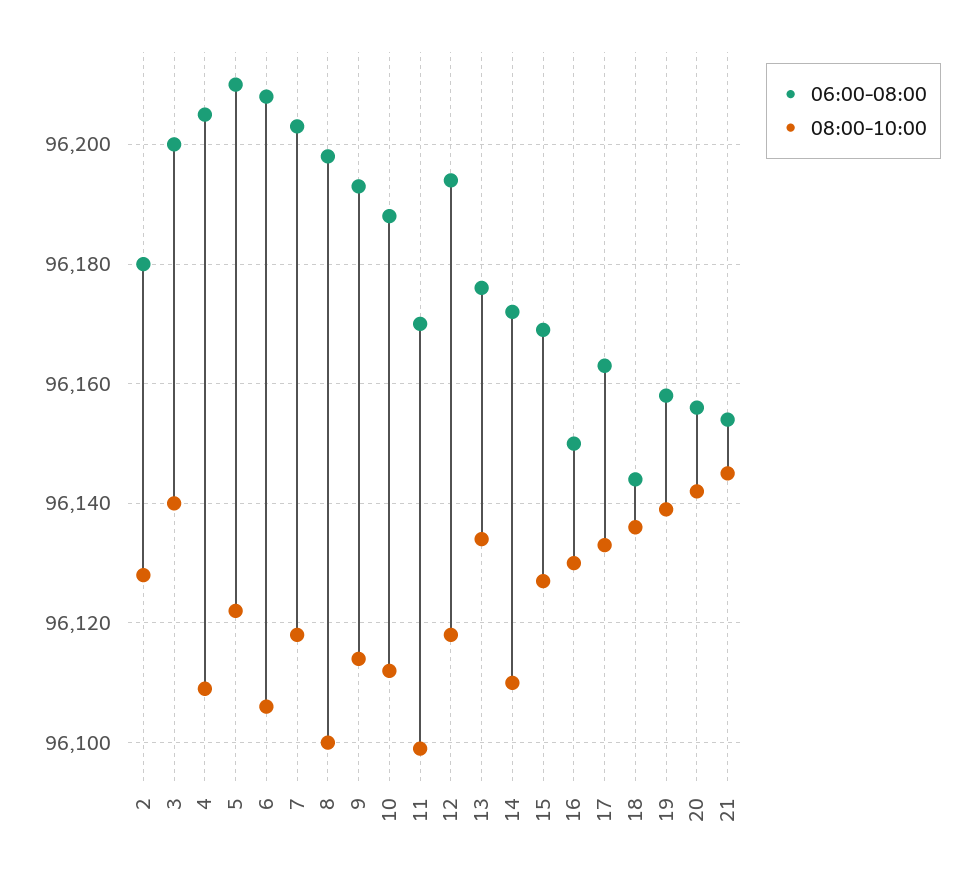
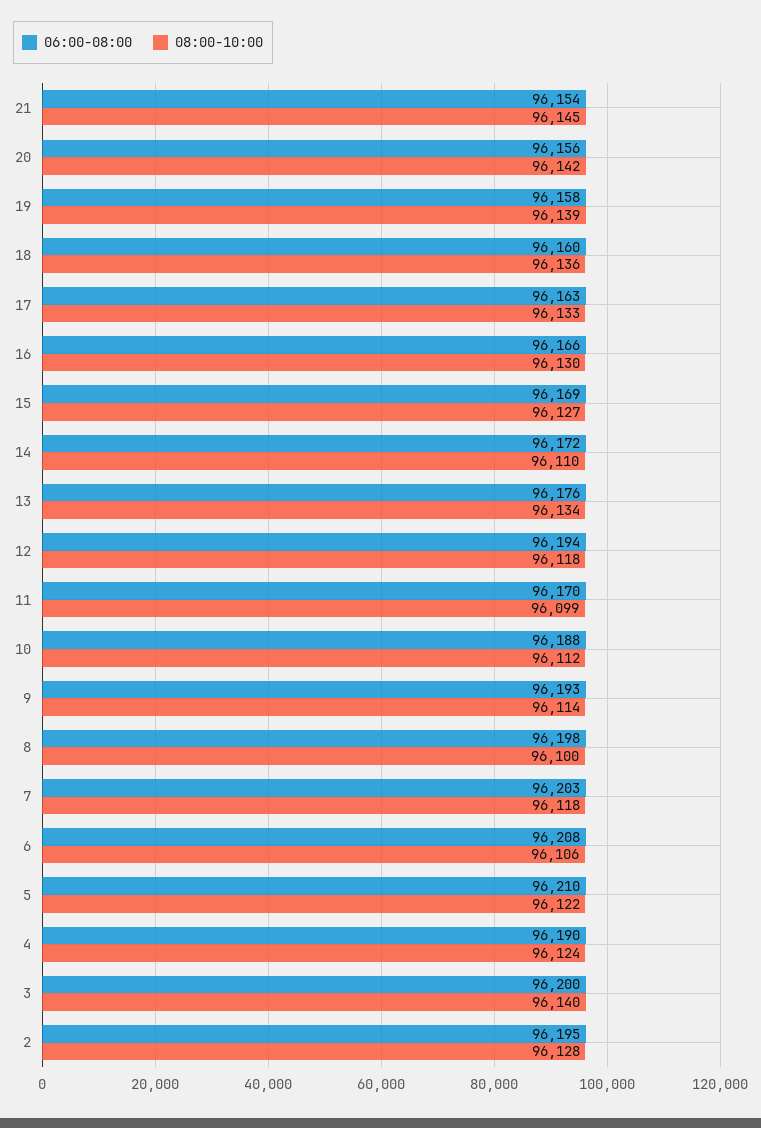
06:00-08:00, 2: 96180 -> 96195
06:00-08:00, 4: 96205 -> 96190
08:00-10:00, 4: 96110 -> 96124
06:00-08:00, 16: 96150 -> 96166
06:00-08:00, 18: 96145 -> 96160

